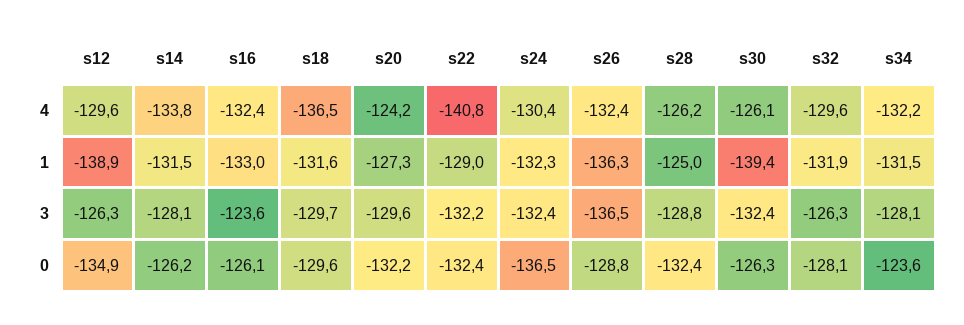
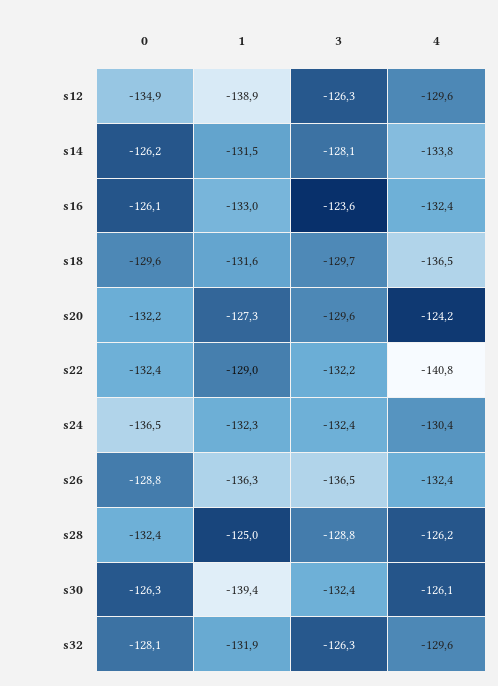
s34, 4: -132.2 -> none
s34, 1: -131.5 -> none
s34, 3: -128.1 -> none
s34, 0: -123.6 -> none

